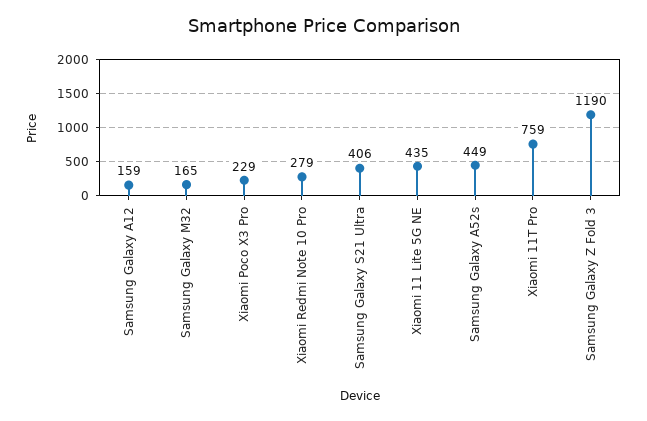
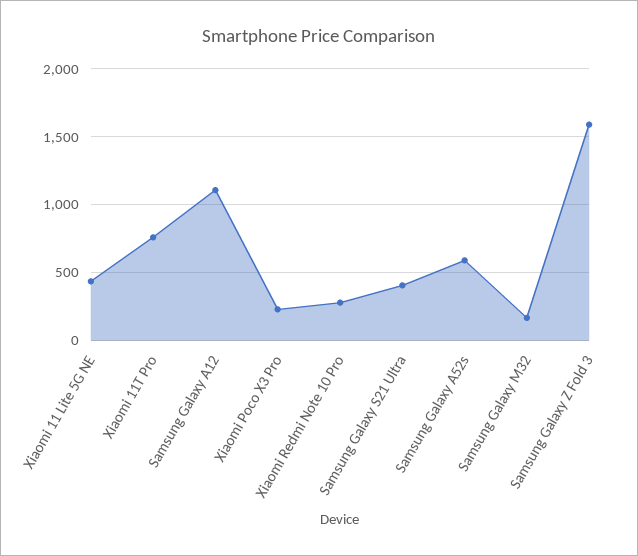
Samsung Galaxy A12: 159 -> 1100
Samsung Galaxy A52s: 449 -> 600
Samsung Galaxy Z Fold 3: 1190 -> 1600

